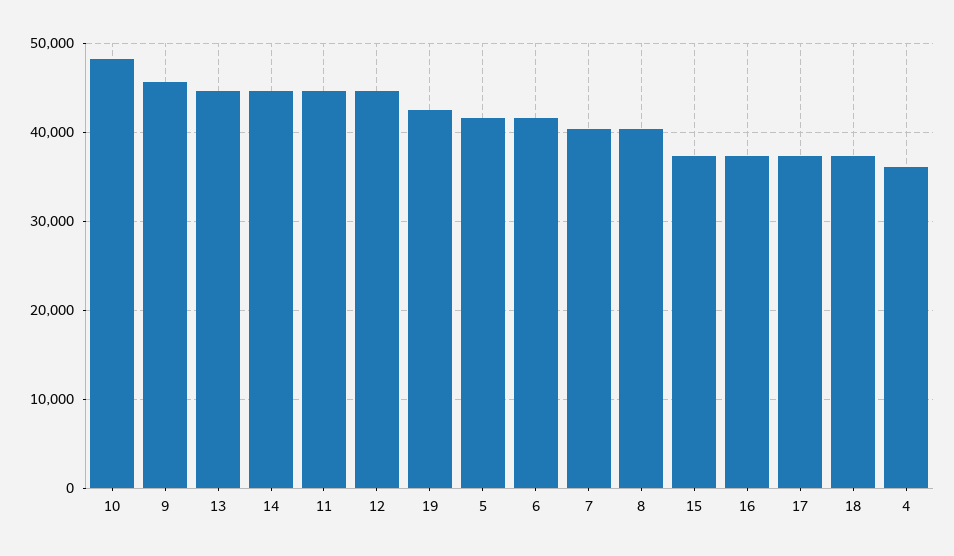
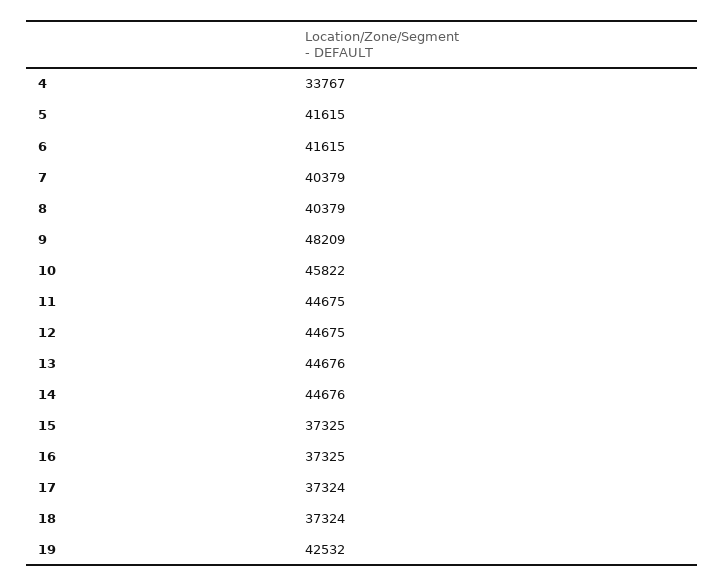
10: 48000 -> 45822
9: 46000 -> 48209
4: 36000 -> 33767

